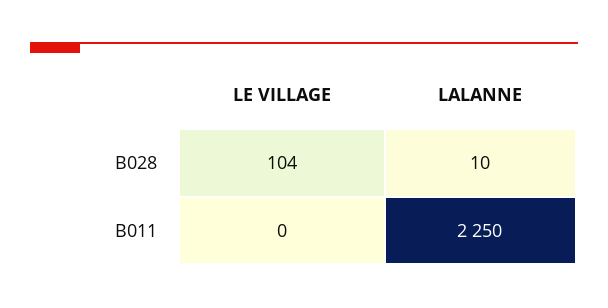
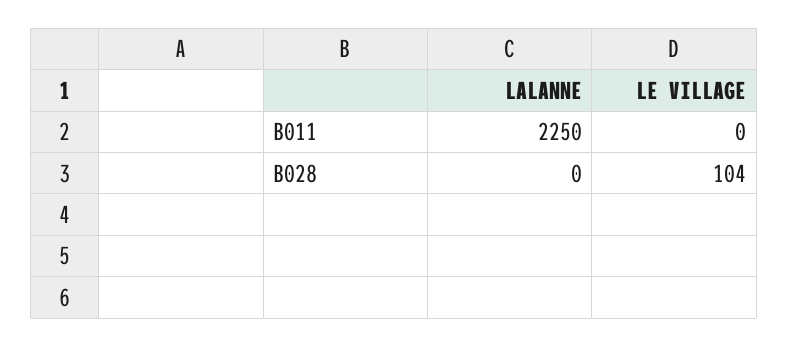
LALANNE, B028: 10 -> 0

